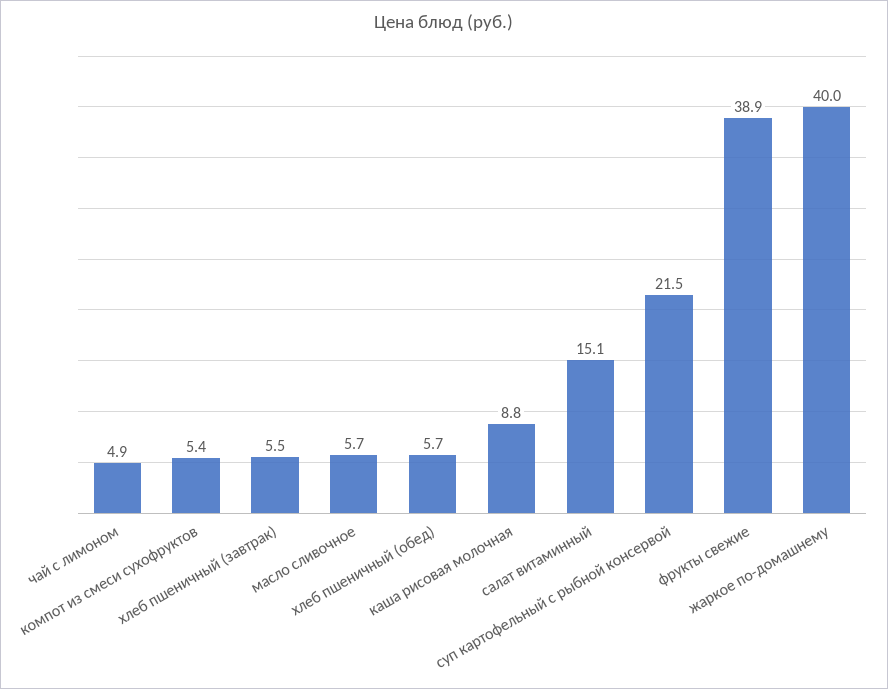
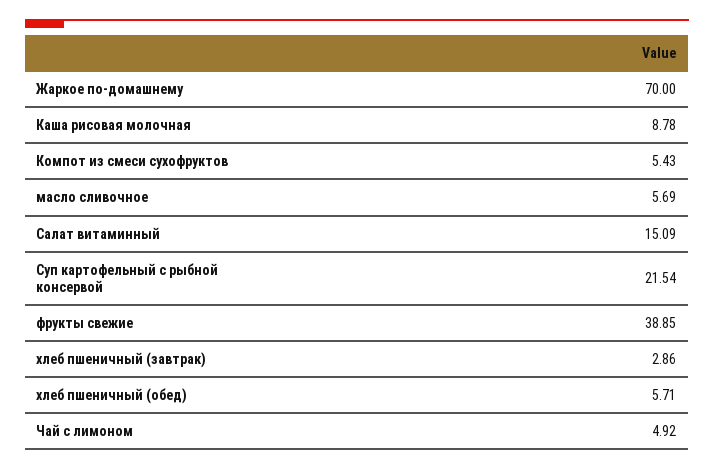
хлеб пшеничный (завтрак): 5.5 -> 2.86
жаркое по-домашнему: 40 -> 70

